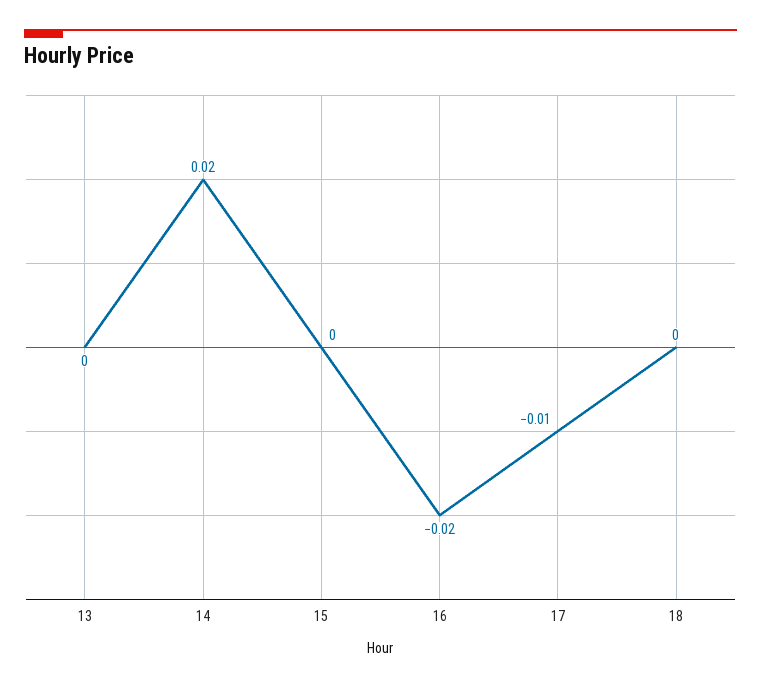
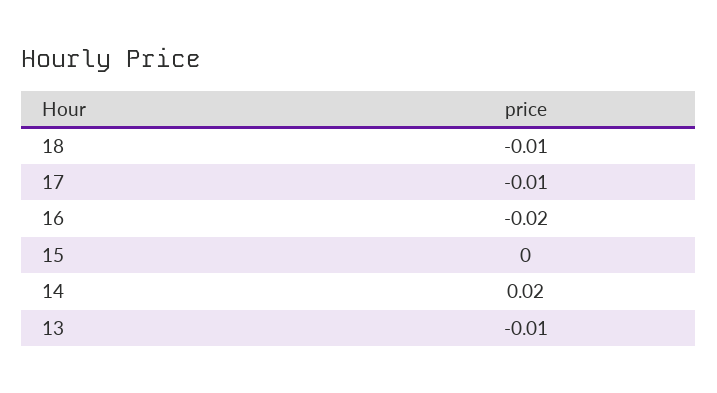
13: 0 -> -0.01
18: 0 -> -0.01

